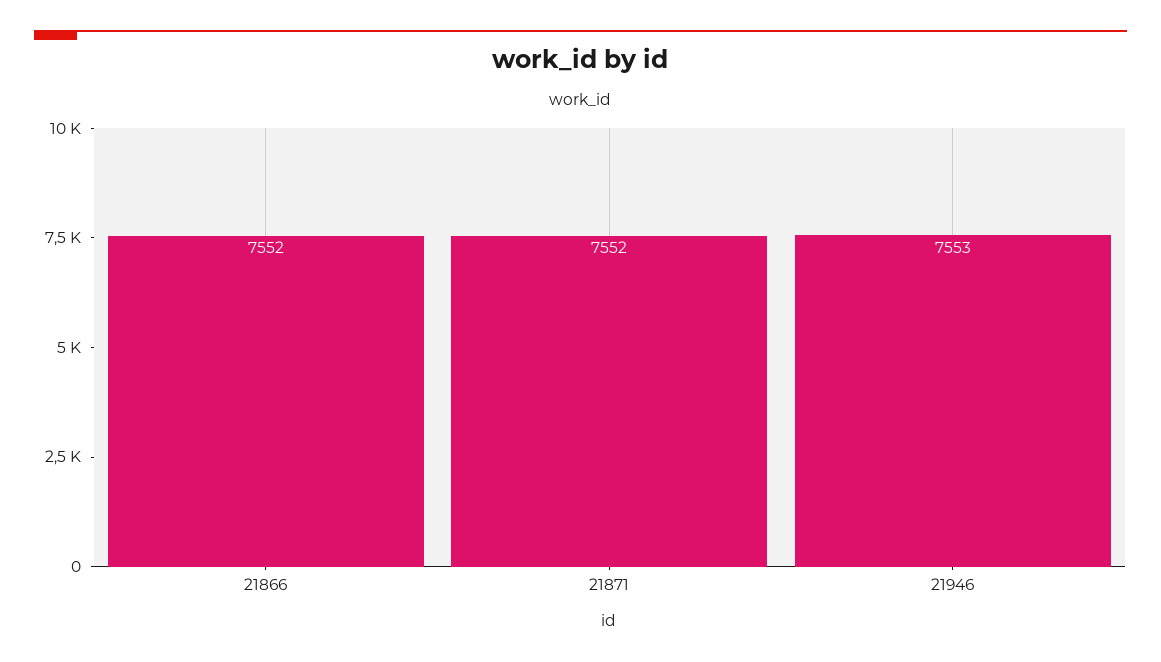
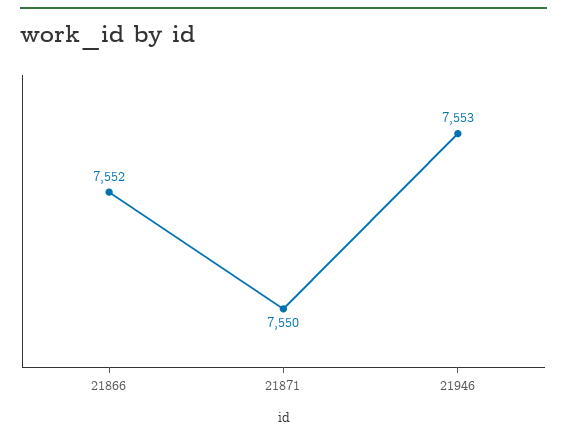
21871: 7552 -> 7550

